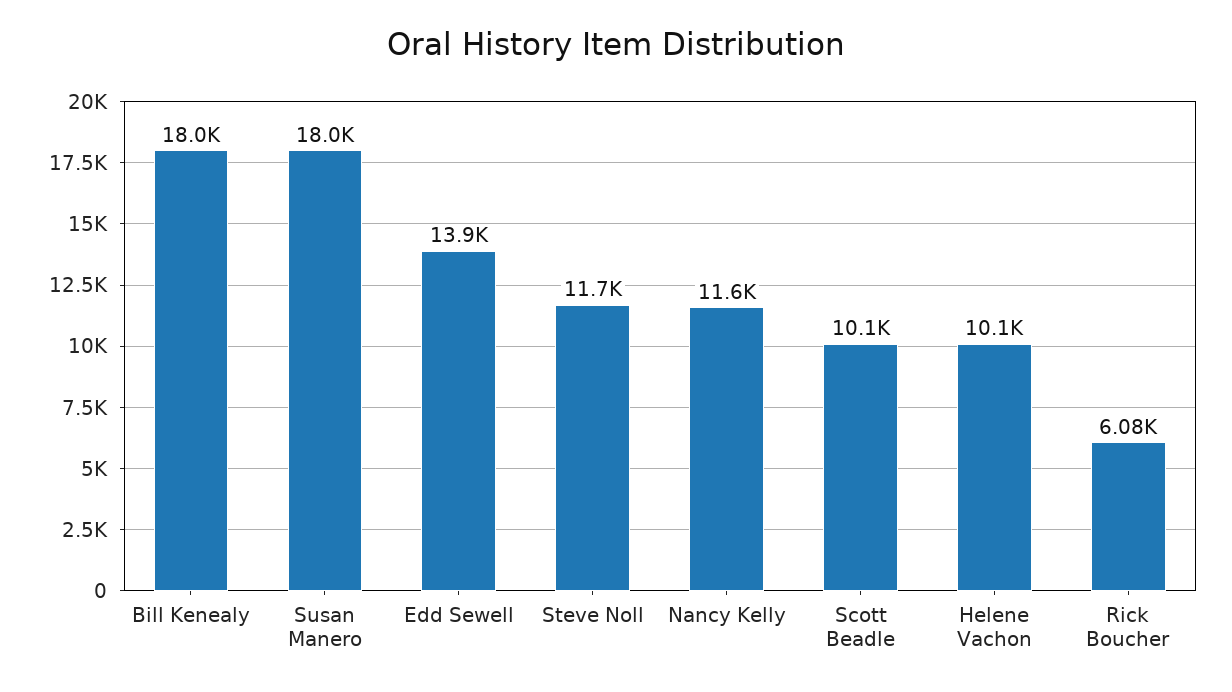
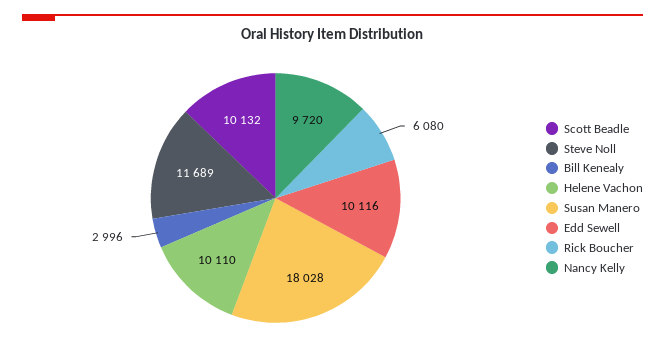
Bill Kenealy: 18000 -> 2996
Edd Sewell: 13900 -> 10116
Nancy Kelly: 11600 -> 9720

